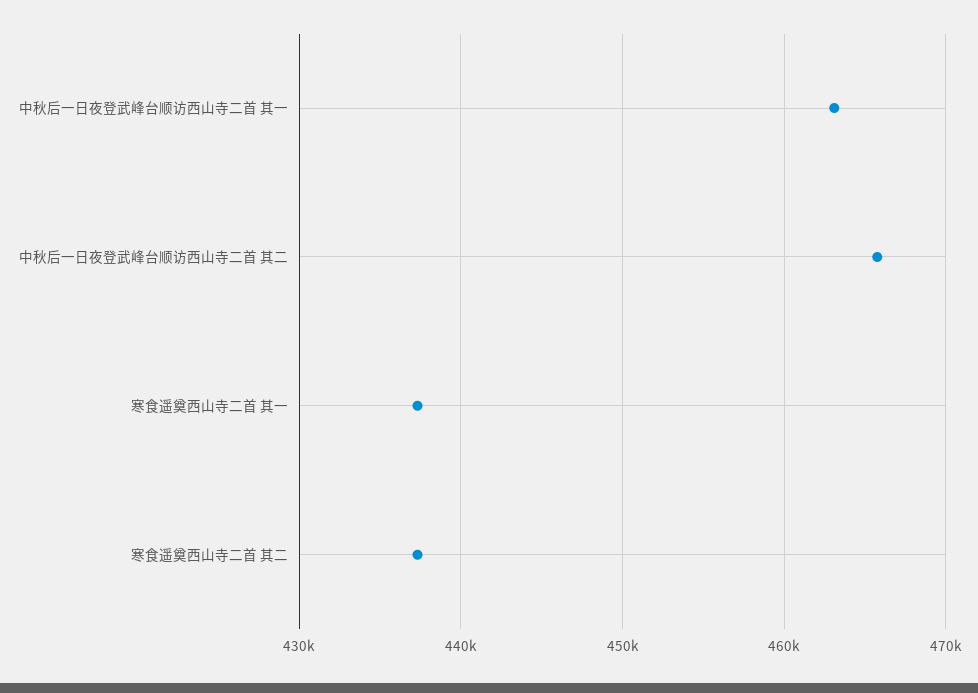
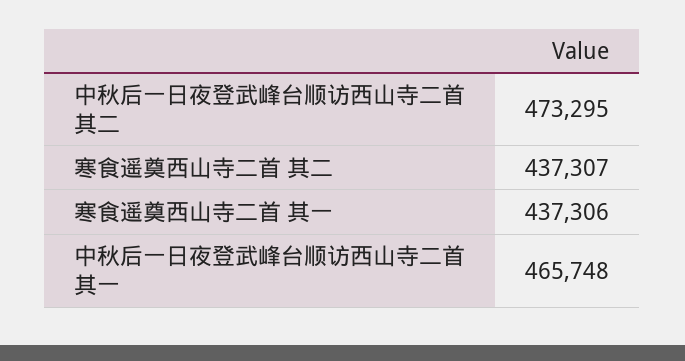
中秋后一日夜登武峰台顺访西山寺二首 其一: 463000 -> 465748
中秋后一日夜登武峰台顺访西山寺二首 其二: 466000 -> 473295

